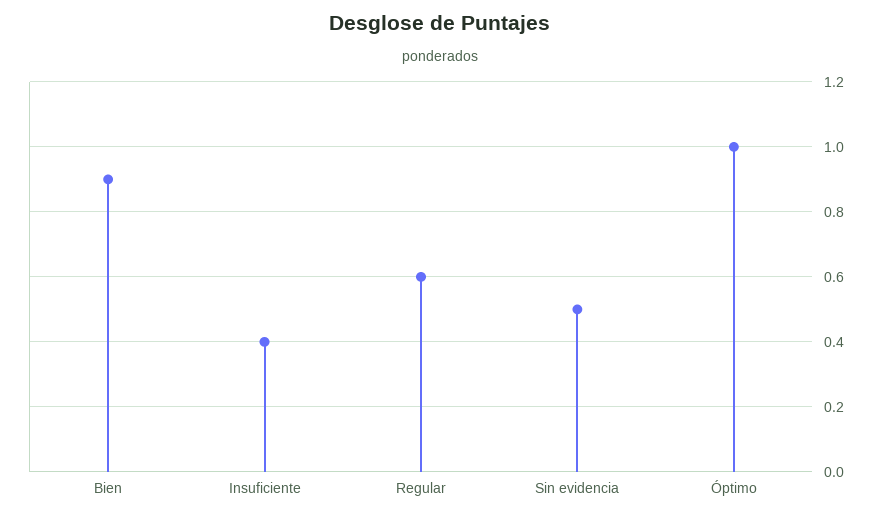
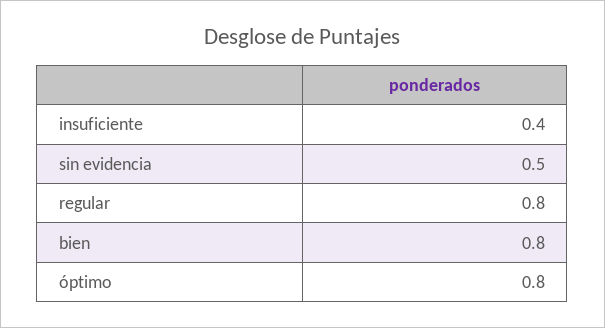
Bien: 0.9 -> 0.8
Regular: 0.6 -> 0.8
Óptimo: 1 -> 0.8

